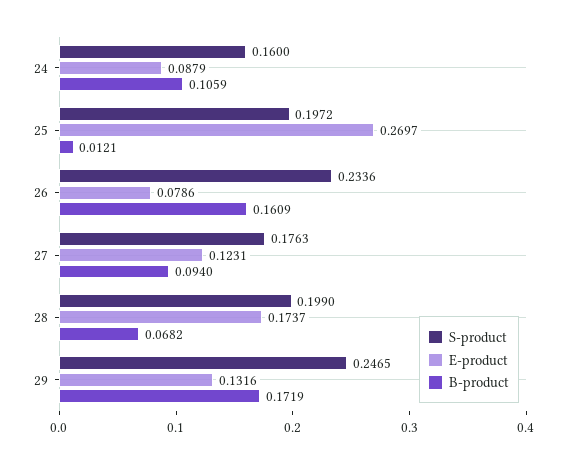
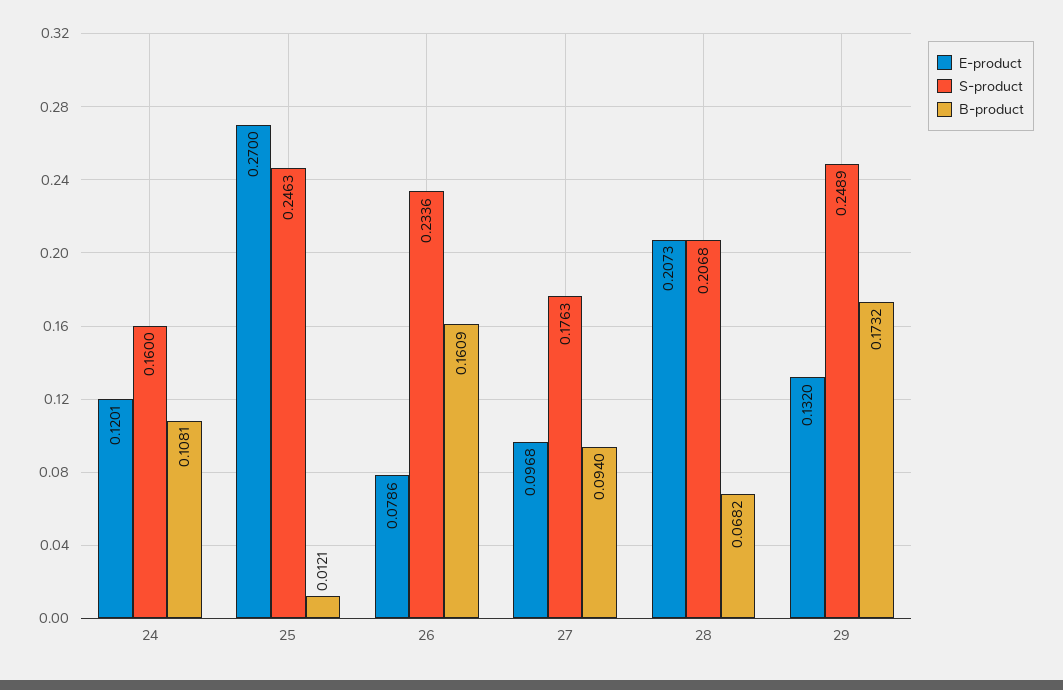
E-product, 24: 0.0879 -> 0.1201
B-product, 24: 0.1059 -> 0.1081
S-product, 25: 0.1972 -> 0.2463
E-product, 25: 0.2697 -> 0.27
E-product, 27: 0.1231 -> 0.0968
S-product, 28: 0.199 -> 0.2068
E-product, 28: 0.1737 -> 0.2073
S-product, 29: 0.2465 -> 0.2489
E-product, 29: 0.1316 -> 0.132
B-product, 29: 0.1719 -> 0.1732

